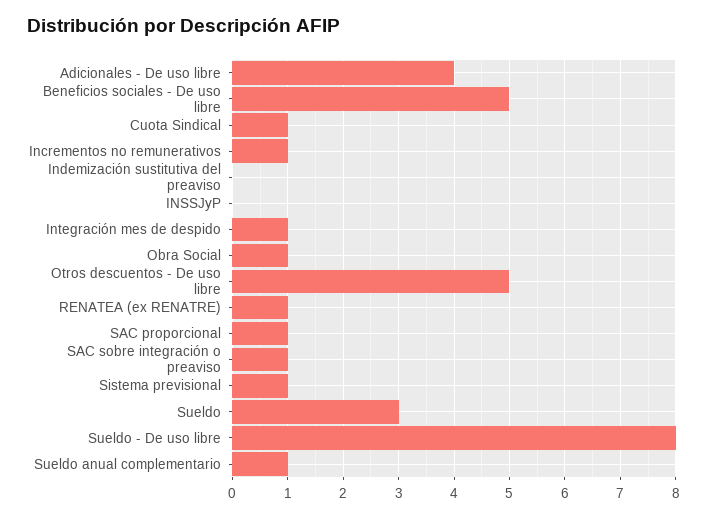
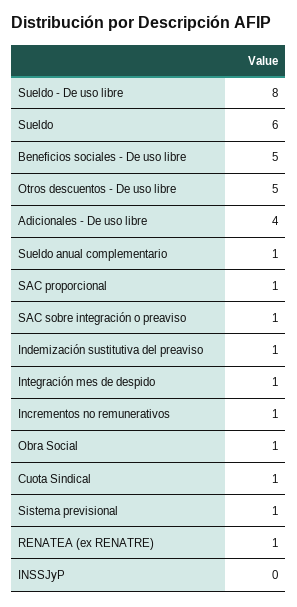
Indemización sustitutiva del preaviso: 0 -> 1
Sueldo: 3 -> 6

